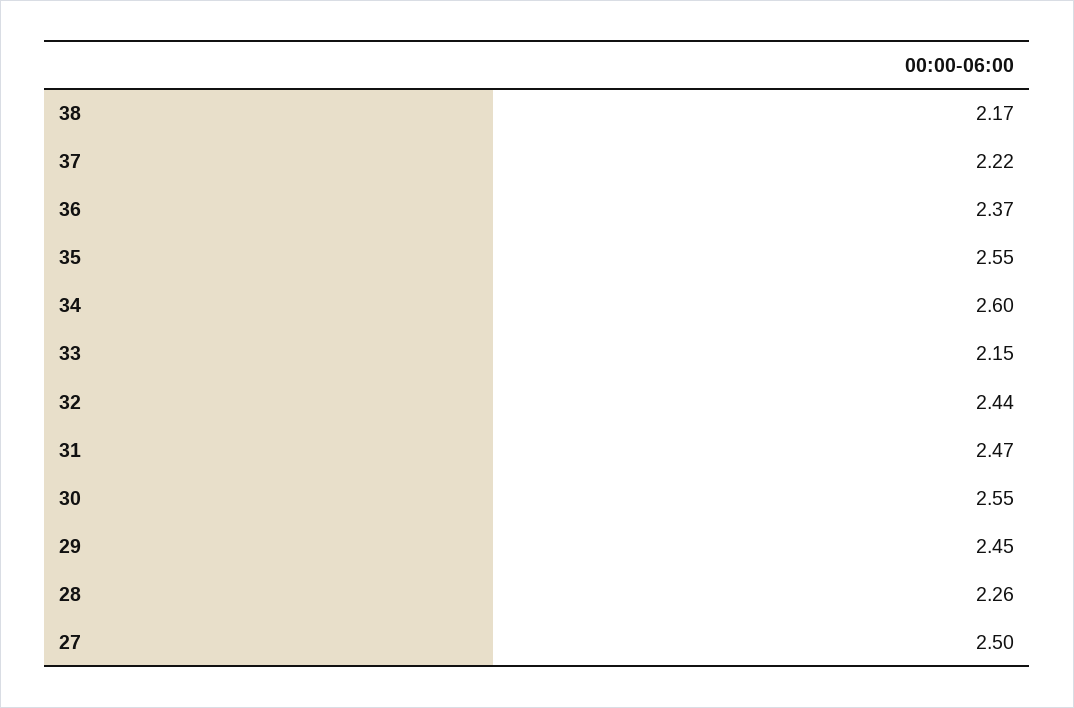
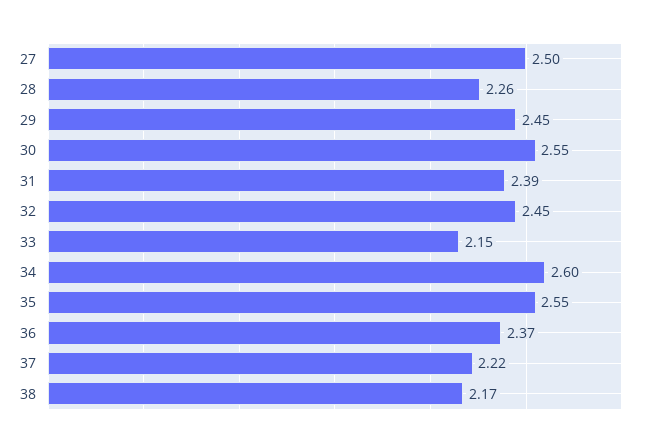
32: 2.44 -> 2.45
31: 2.47 -> 2.39

